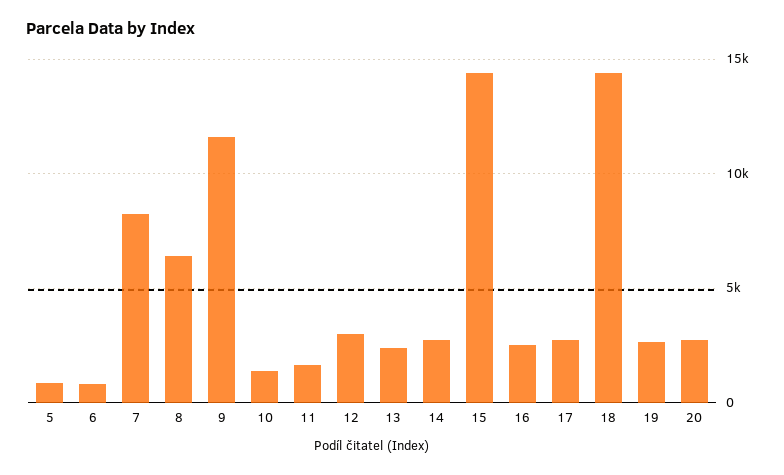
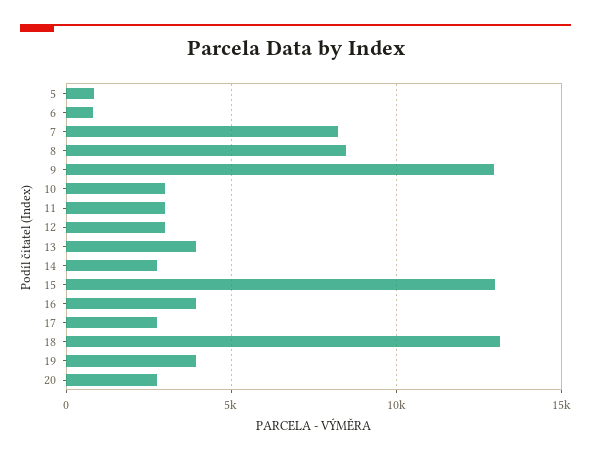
8: 6500 -> 8500
9: 11500 -> 13000
10: 1500 -> 3000
11: 1500 -> 3000
13: 2500 -> 4000
15: 14500 -> 13000
16: 2500 -> 4000
18: 14500 -> 13000
19: 2500 -> 4000

